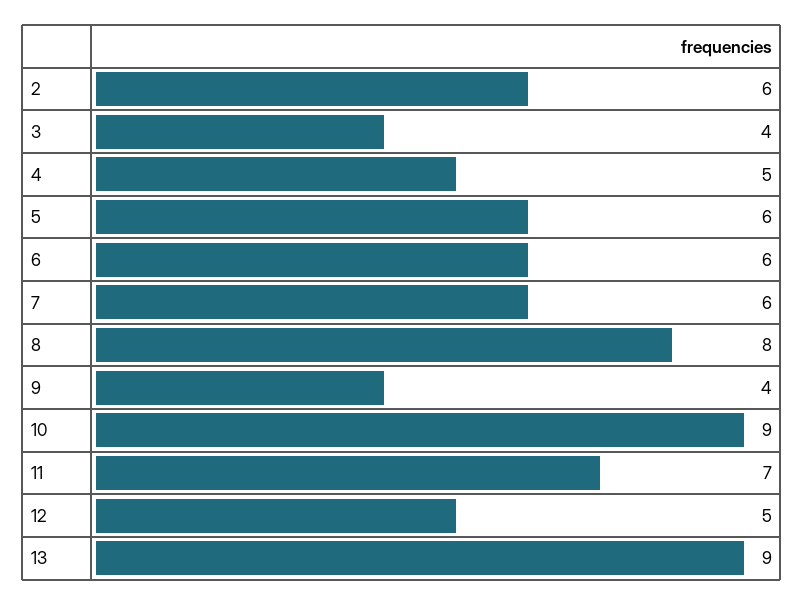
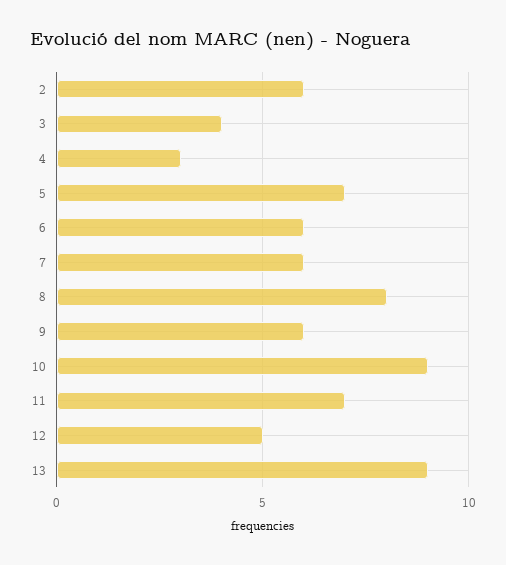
4: 5 -> 3
5: 6 -> 7
9: 4 -> 6

